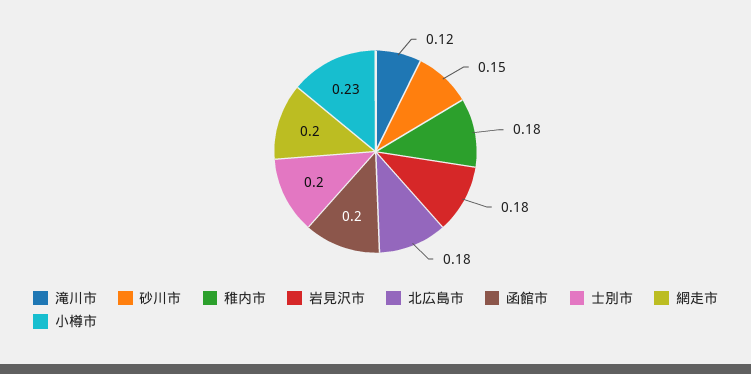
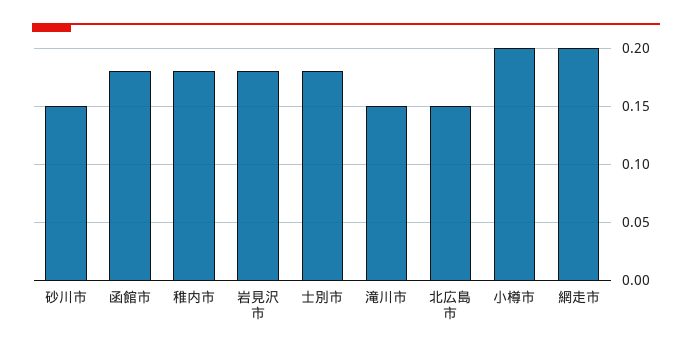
滝川市: 0.12 -> 0.15
北広島市: 0.18 -> 0.15
函館市: 0.2 -> 0.18
士別市: 0.2 -> 0.18
小樽市: 0.23 -> 0.2

